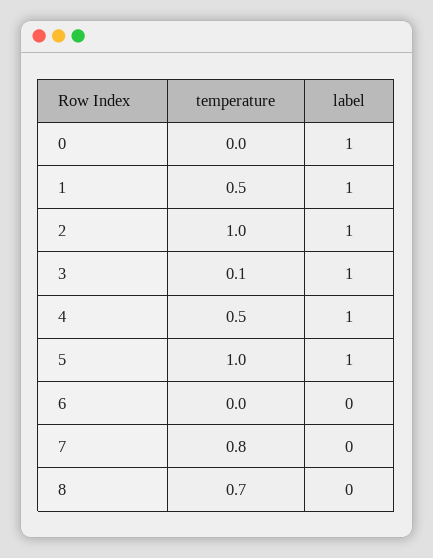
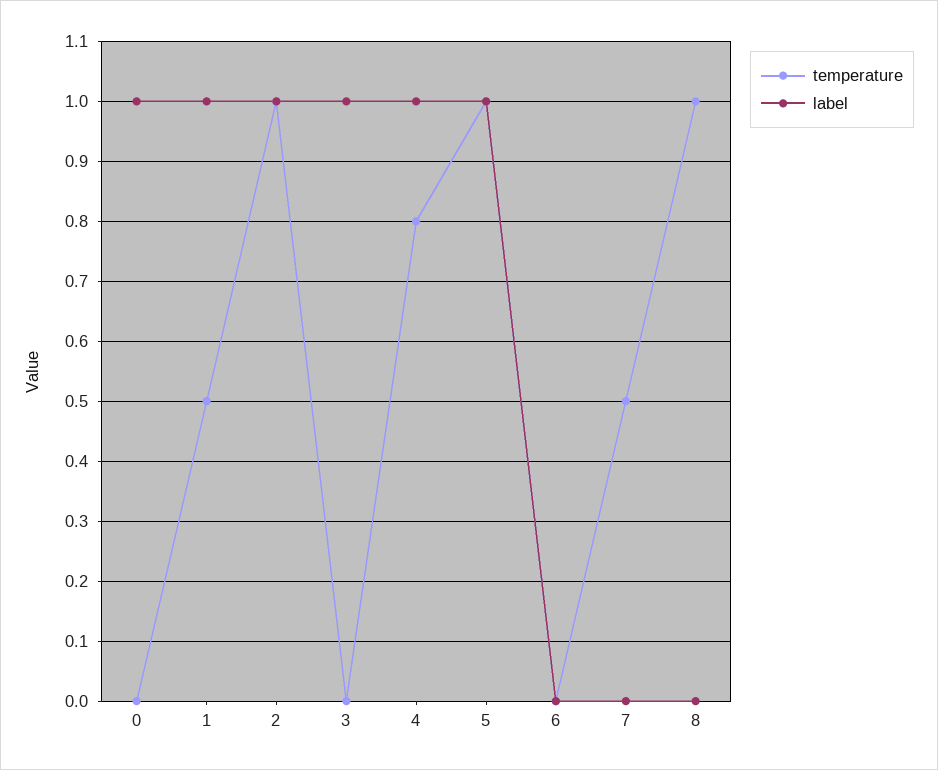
temperature, 3: 0.1 -> 0
temperature, 4: 0.5 -> 0.8
temperature, 7: 0.8 -> 0.5
temperature, 8: 0.7 -> 1

